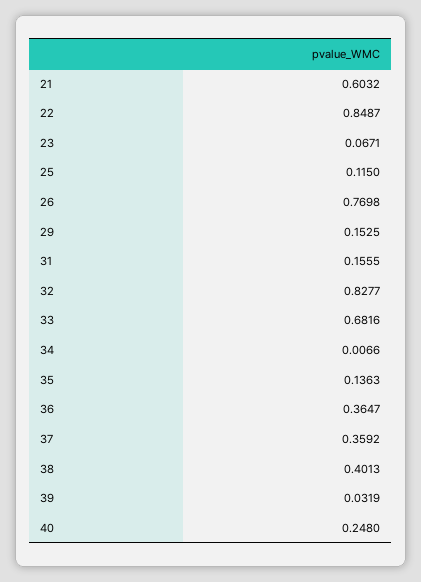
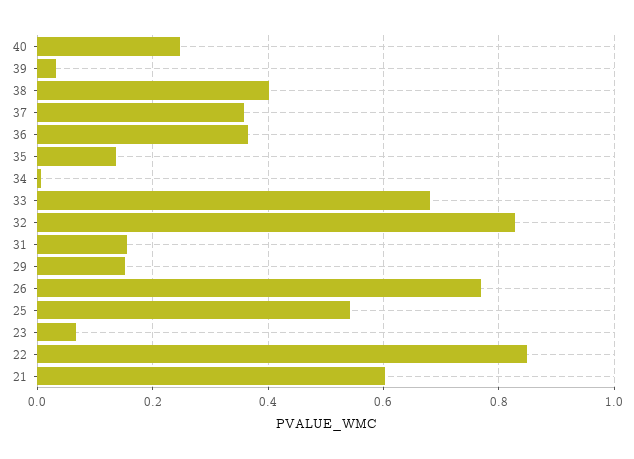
25: 0.115 -> 0.54

